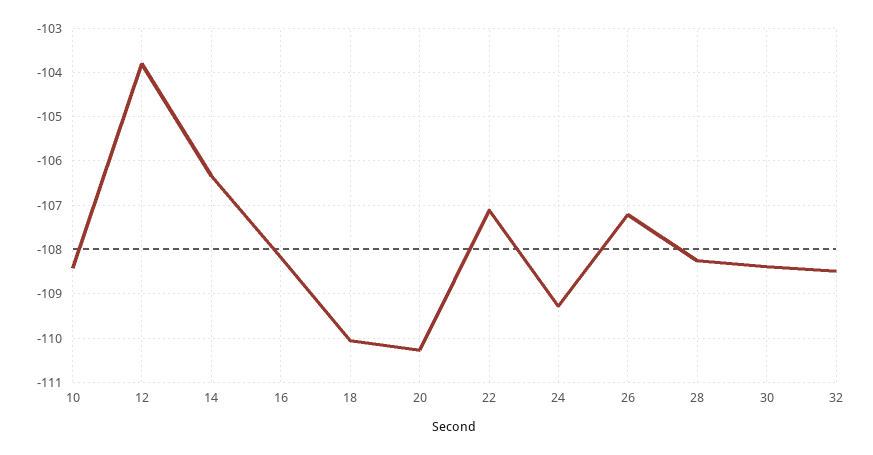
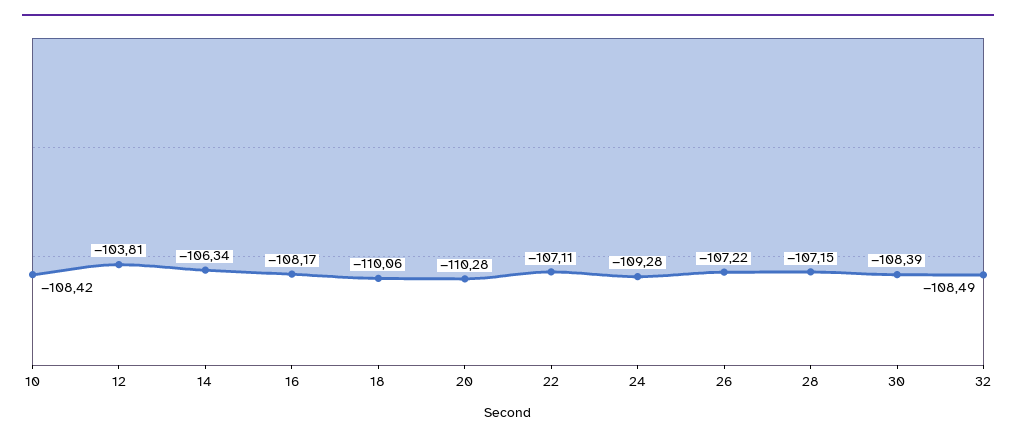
28: -108.2 -> -107.15

